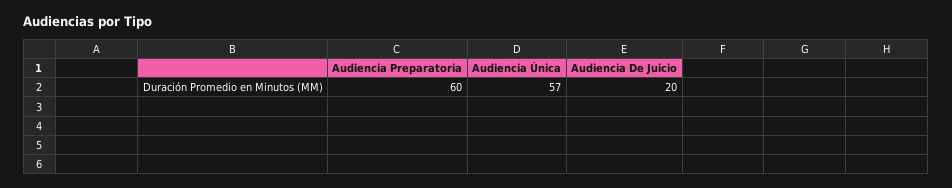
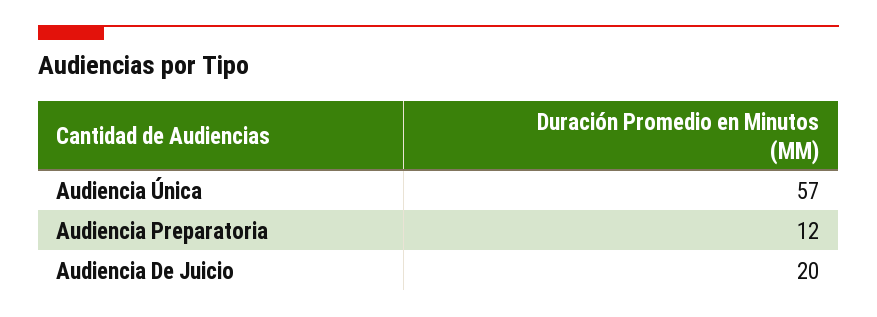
Audiencia Preparatoria: 60 -> 12

